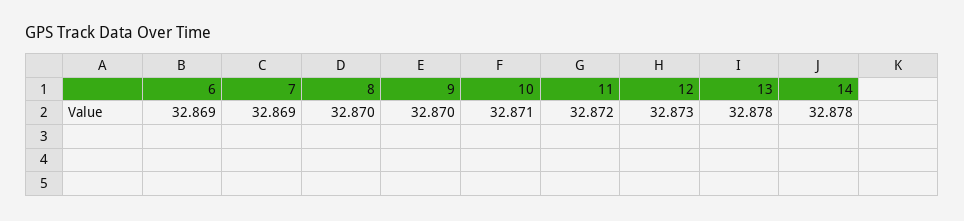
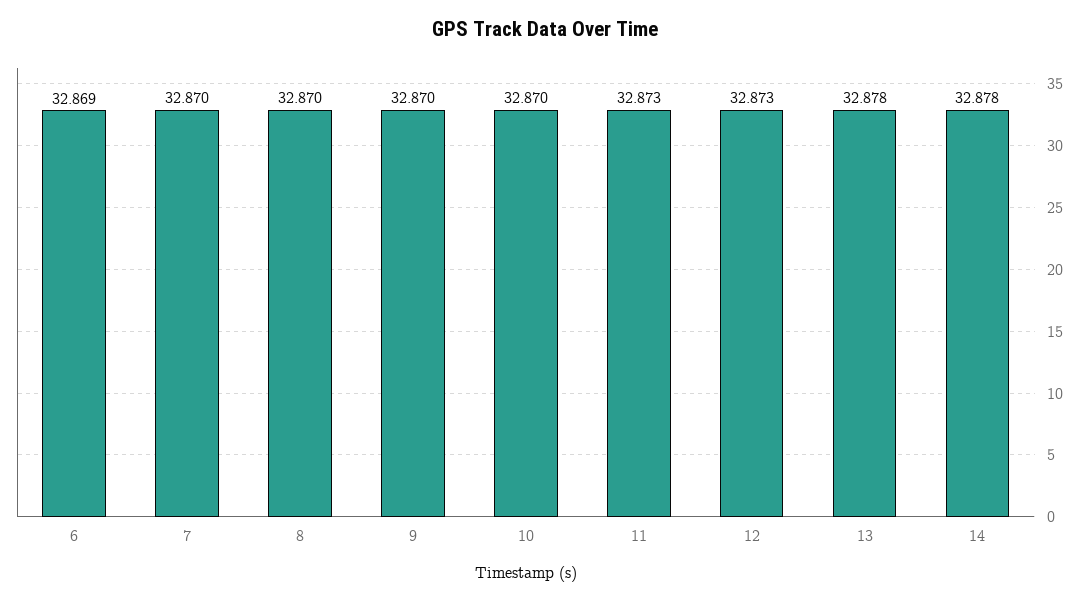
7: 32.869 -> 32.87
10: 32.871 -> 32.87
11: 32.872 -> 32.873

